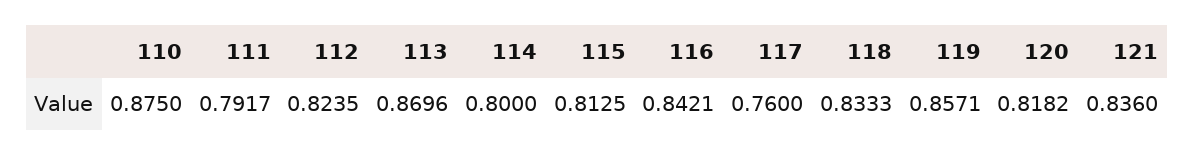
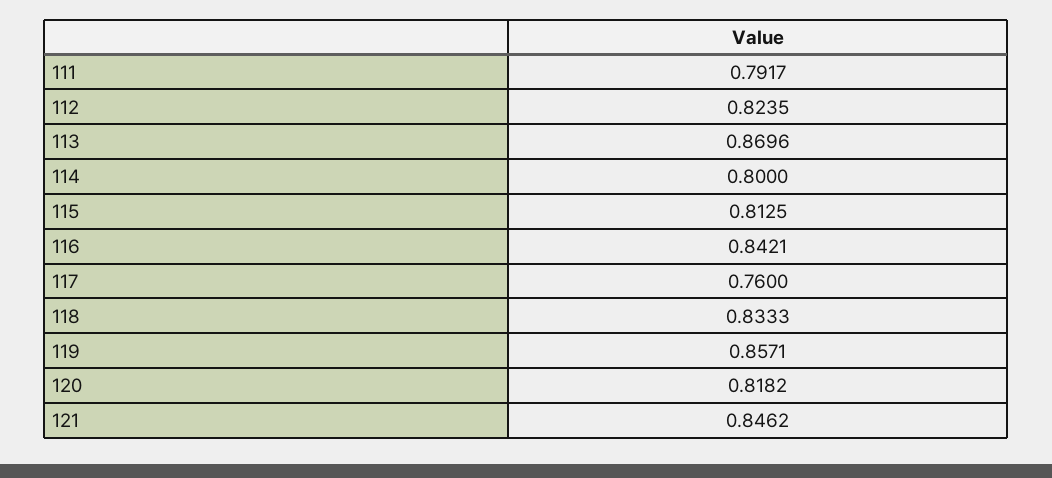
110: 0.875 -> none
121: 0.836 -> 0.8462

